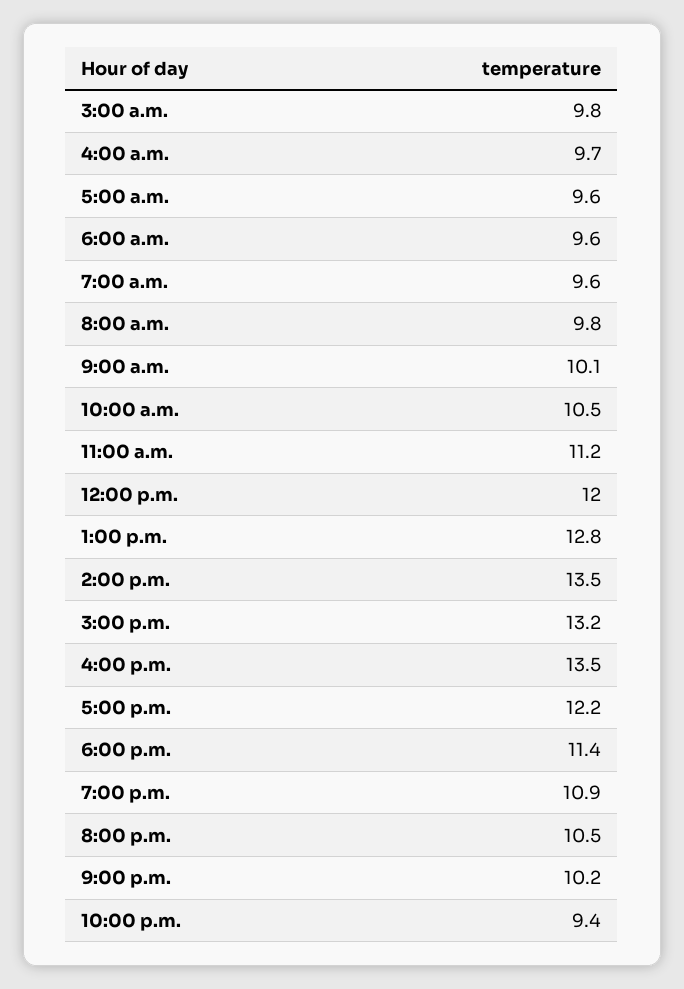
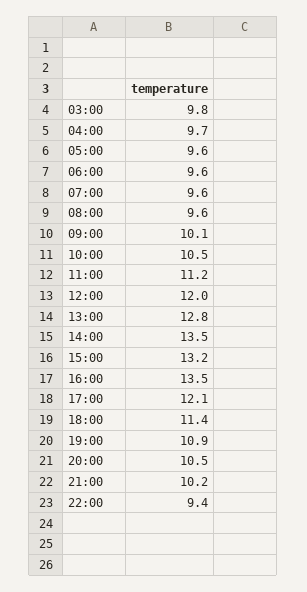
8:00 a.m.: 9.8 -> 9.6
5:00 p.m.: 12.2 -> 12.1

